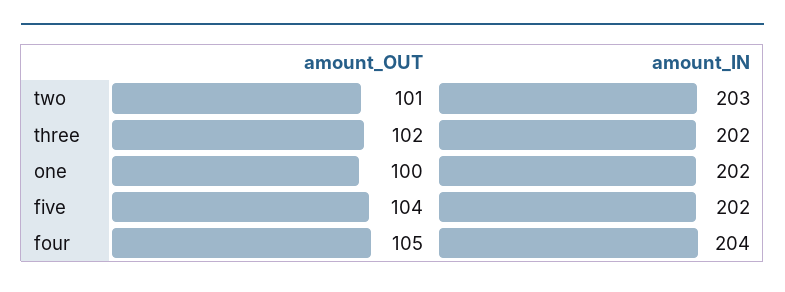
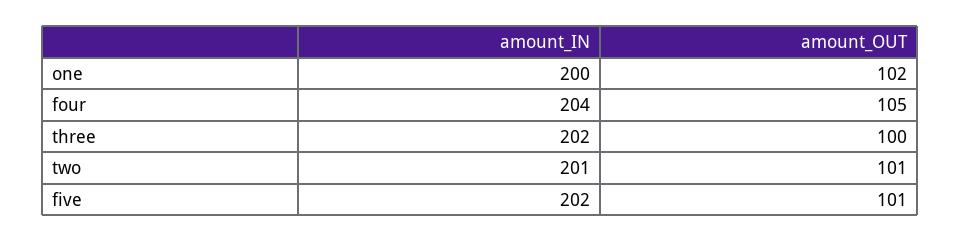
amount_IN, two: 203 -> 201
amount_OUT, three: 102 -> 100
amount_OUT, one: 100 -> 102
amount_IN, one: 202 -> 200
amount_OUT, five: 104 -> 101

